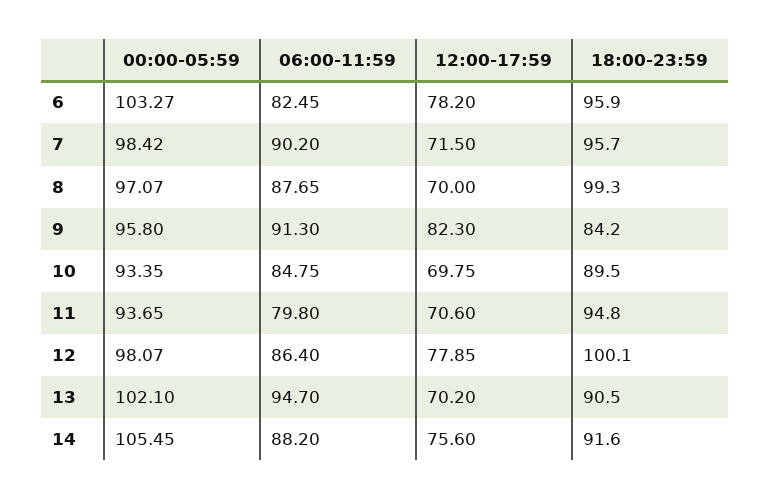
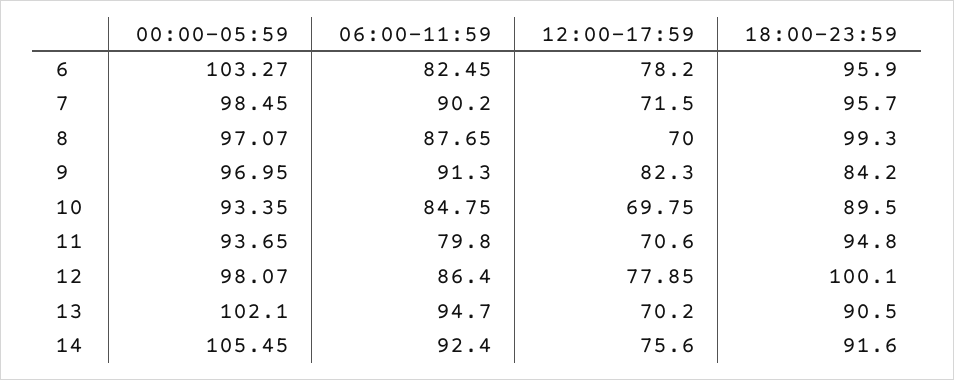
00:00-05:59, 7: 98.42 -> 98.45
00:00-05:59, 9: 95.8 -> 96.95
06:00-11:59, 14: 88.2 -> 92.4

